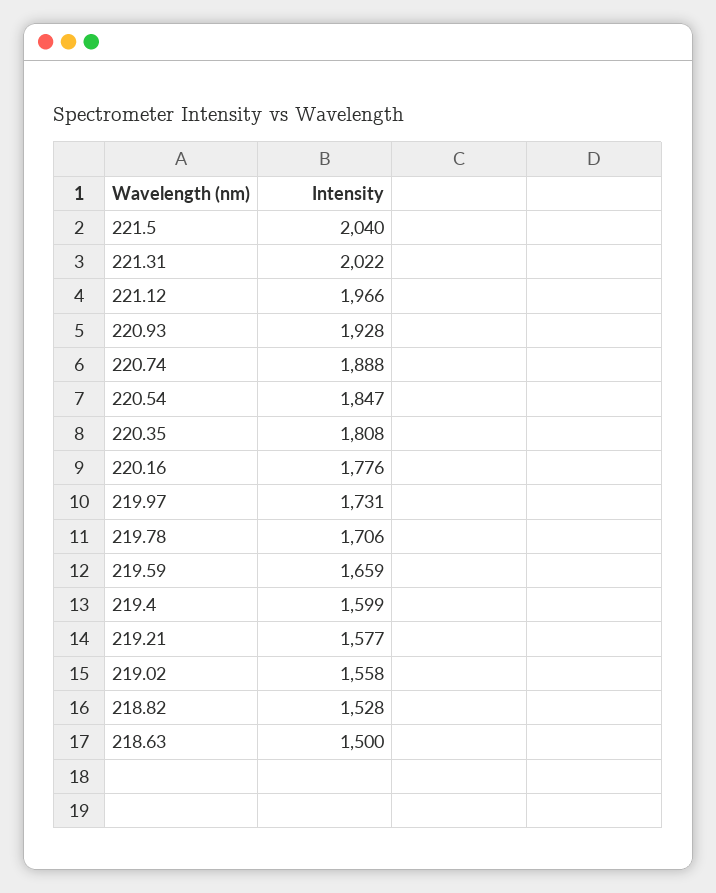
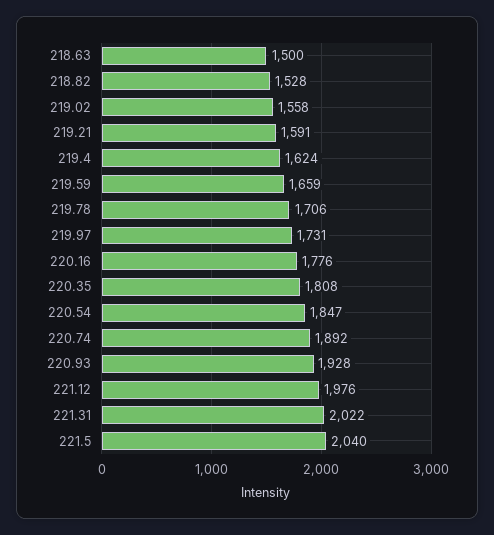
221.12: 1966 -> 1976
220.74: 1888 -> 1892
219.4: 1599 -> 1624
219.21: 1577 -> 1591

